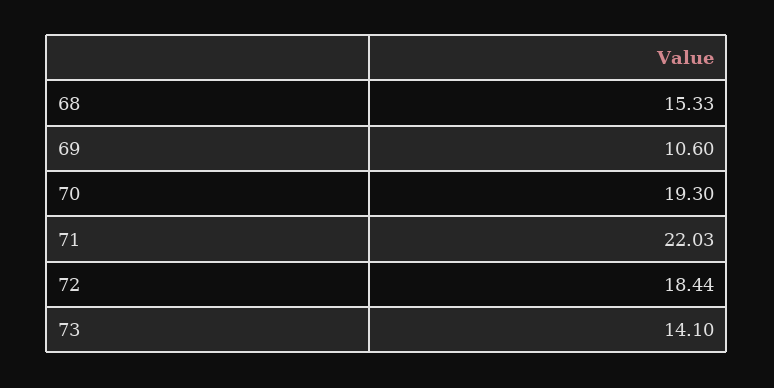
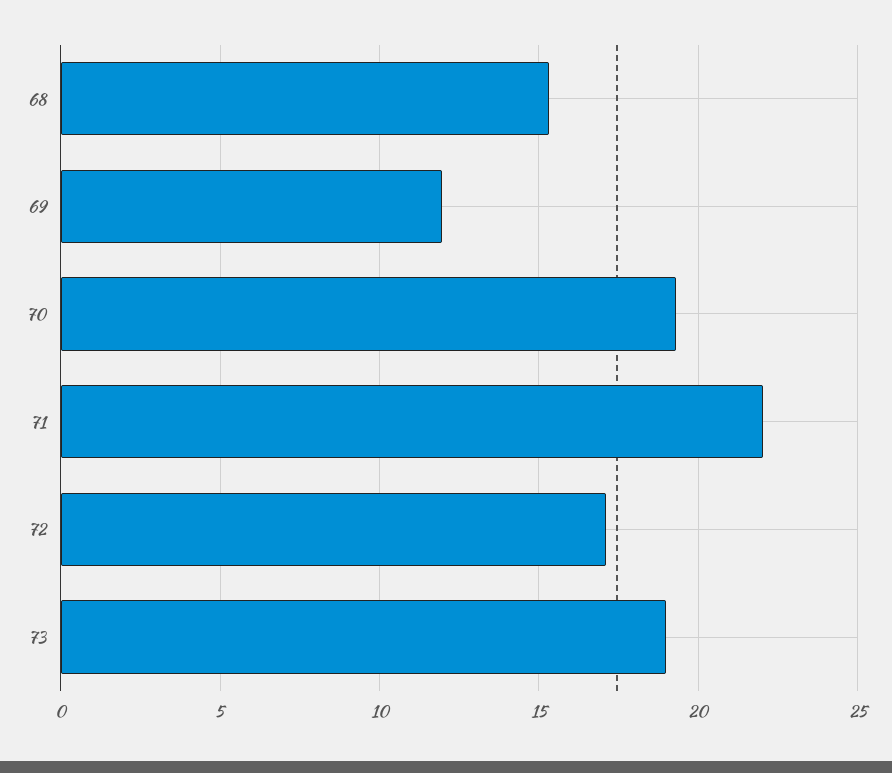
69: 10.6 -> 12
72: 18.44 -> 17
73: 14.1 -> 19

